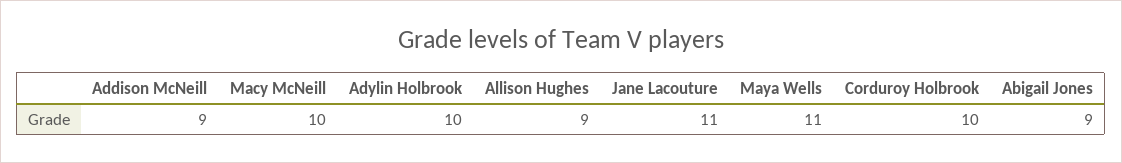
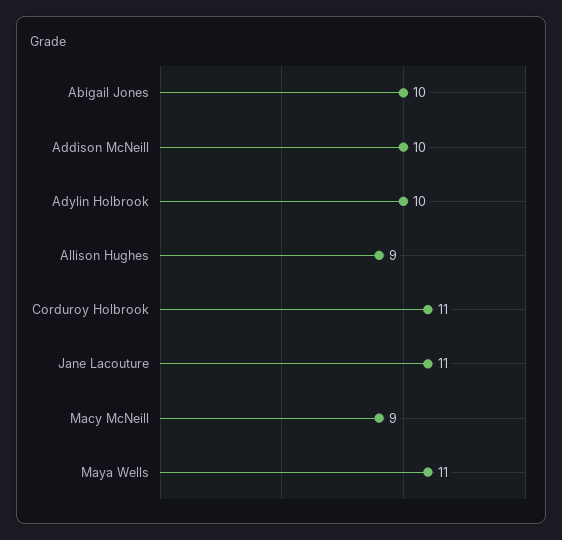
Addison McNeill: 9 -> 10
Macy McNeill: 10 -> 9
Corduroy Holbrook: 10 -> 11
Abigail Jones: 9 -> 10

